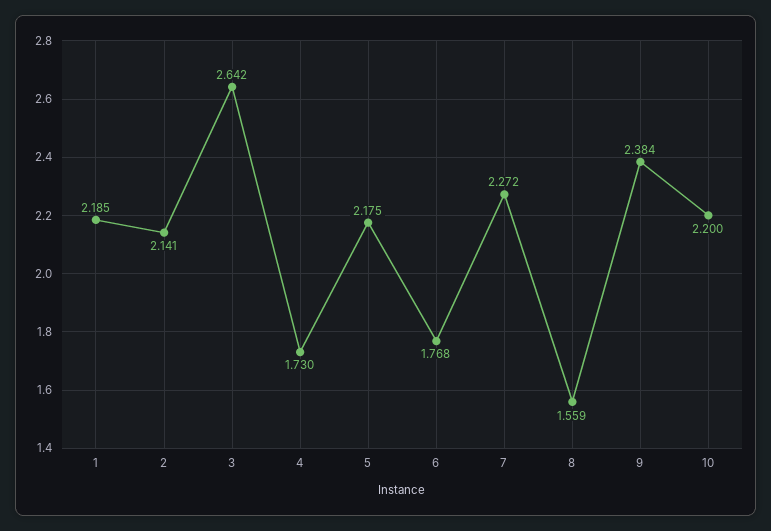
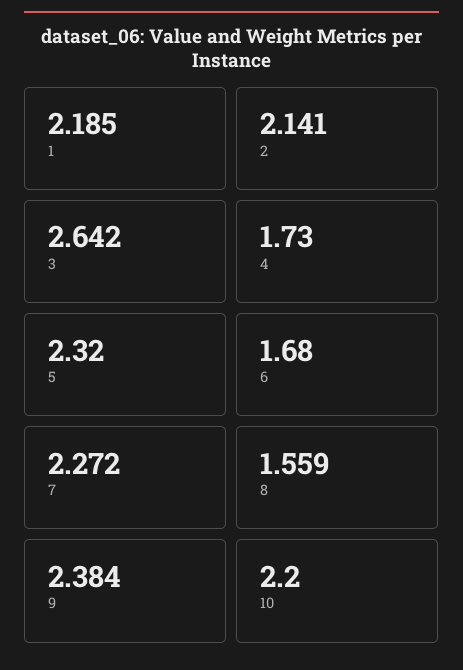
5: 2.175 -> 2.32
6: 1.768 -> 1.68

